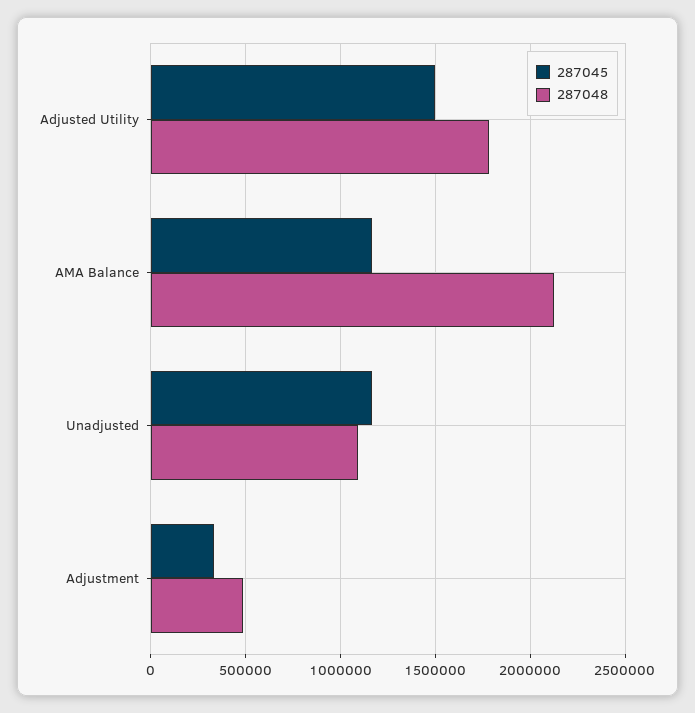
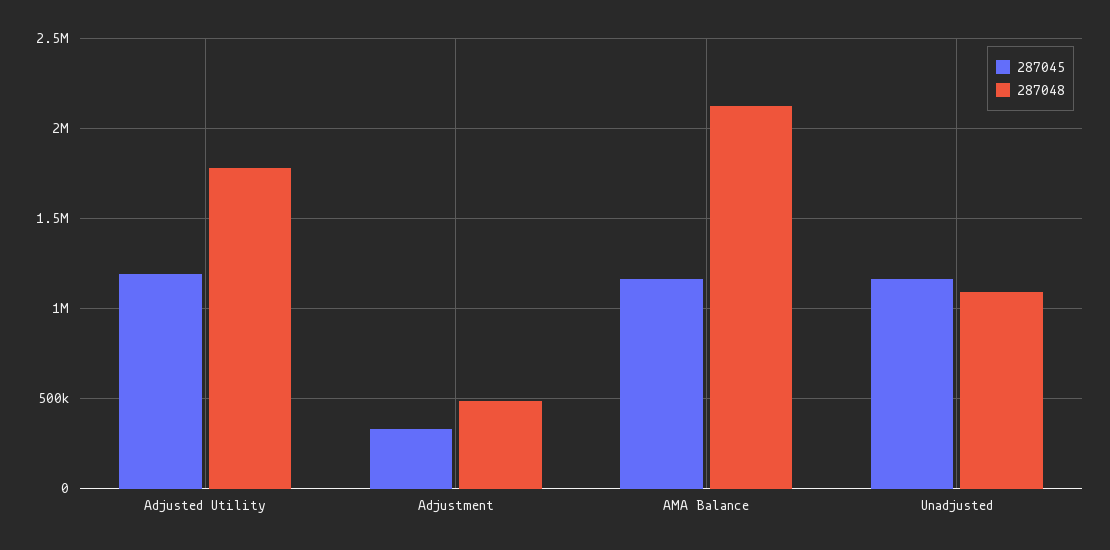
287045, Adjusted Utility: 1500000 -> 1200000

